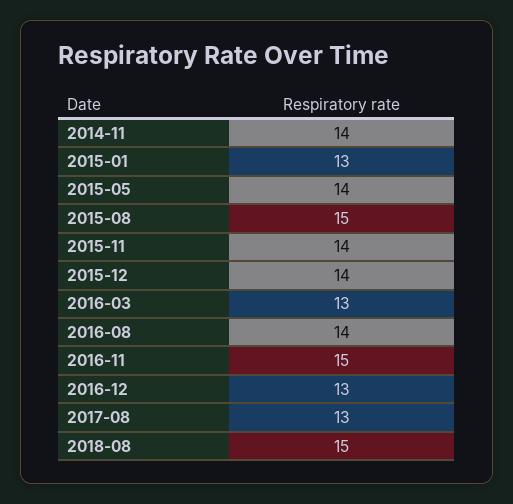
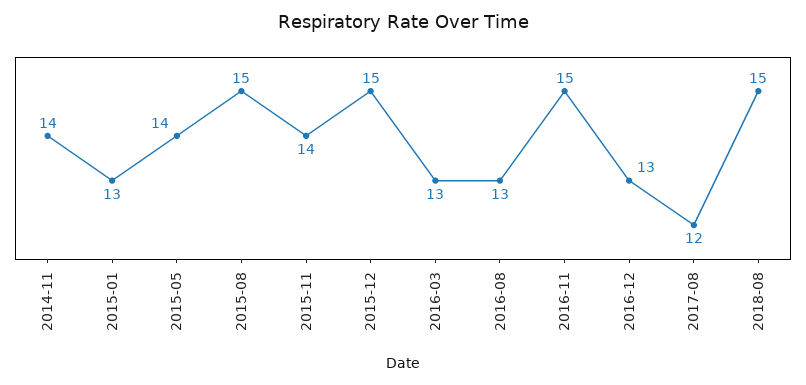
2015-12: 14 -> 15
2016-08: 14 -> 13
2017-08: 13 -> 12

